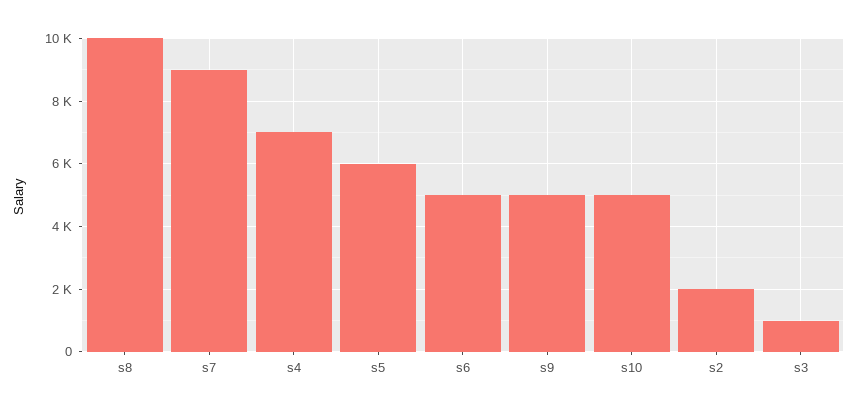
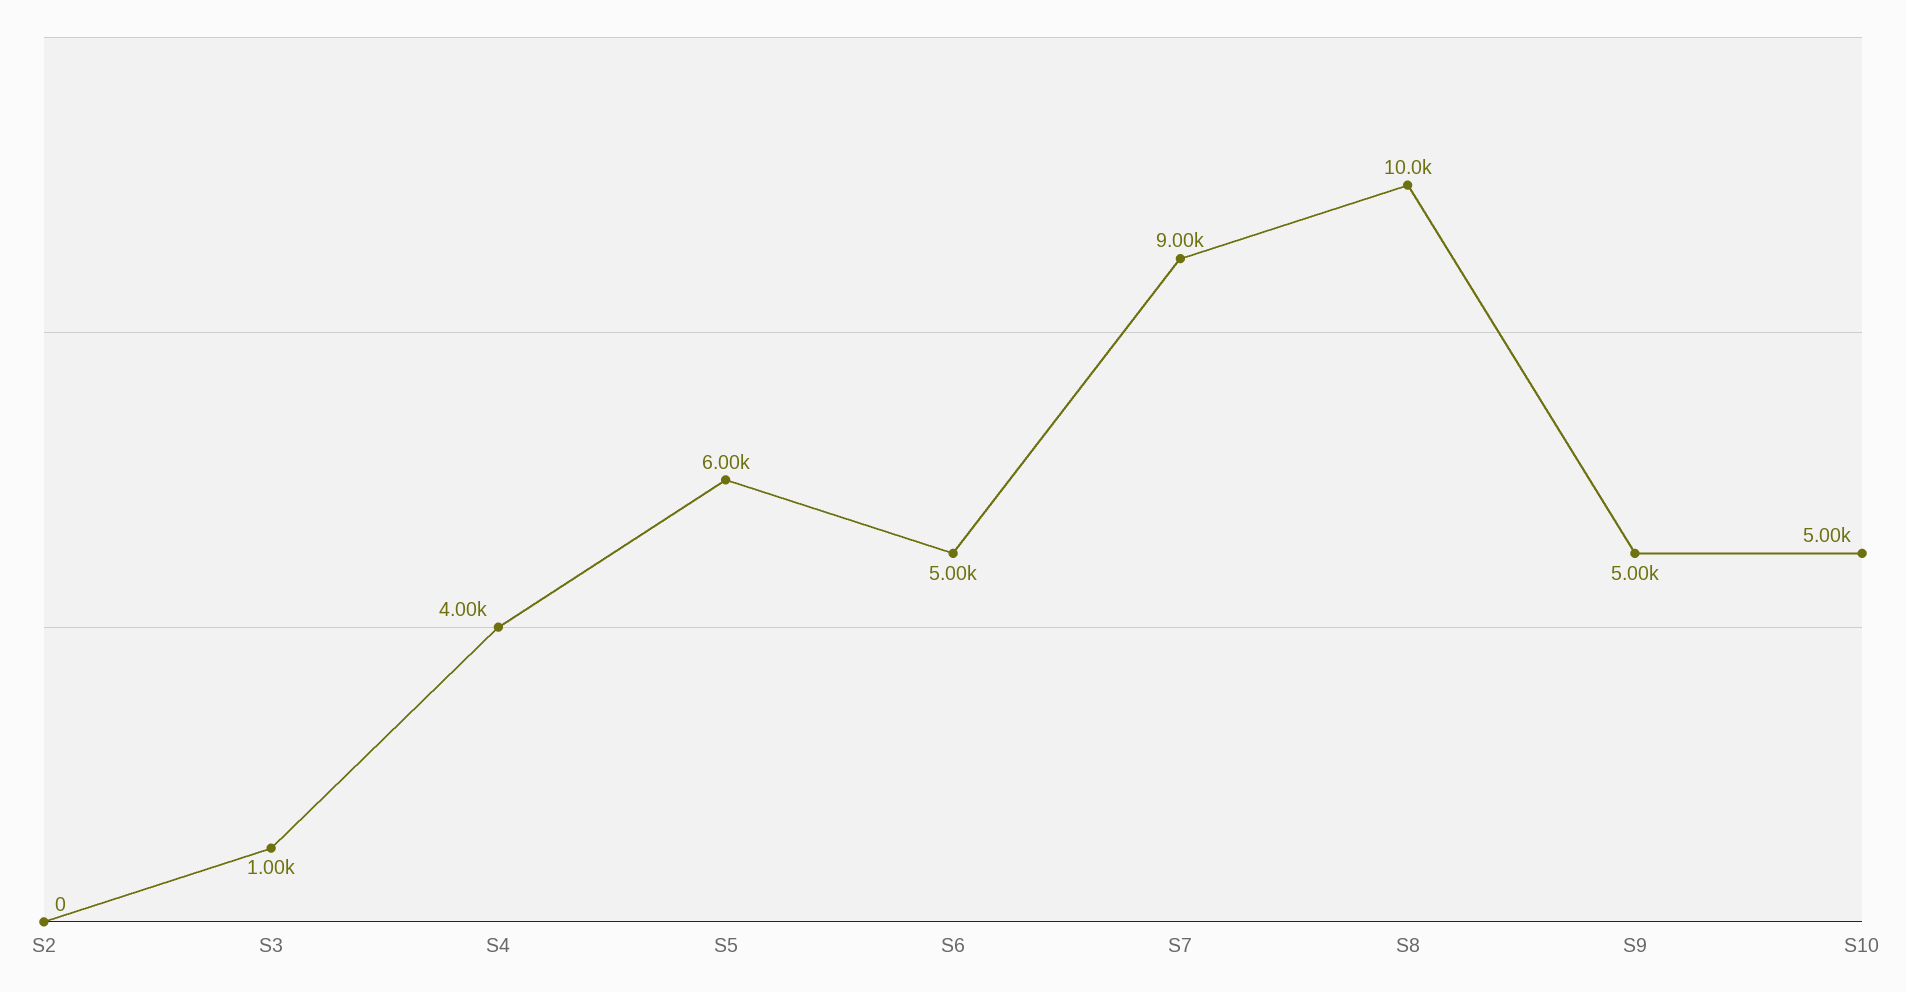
s4: 7000 -> 4000
s2: 2000 -> 0

